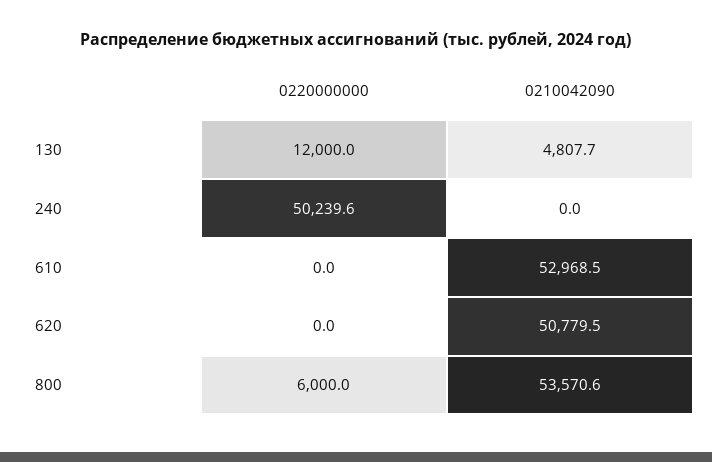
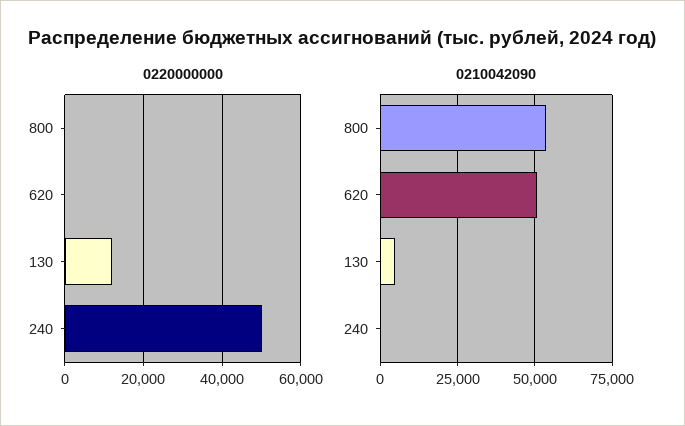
0220000000, 610: 0 -> none
0210042090, 610: 52968.5 -> none
0220000000, 800: 6000 -> 0

